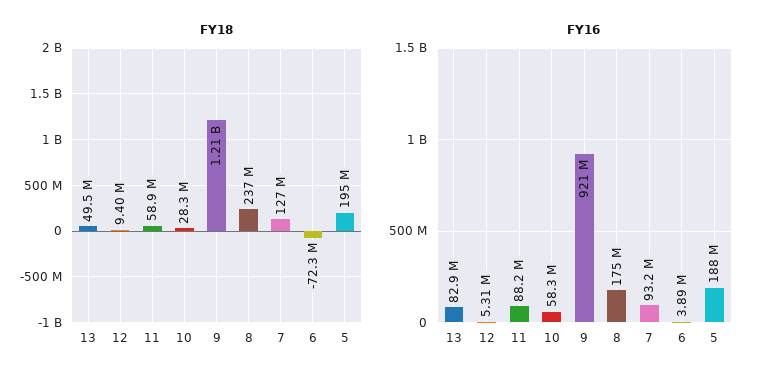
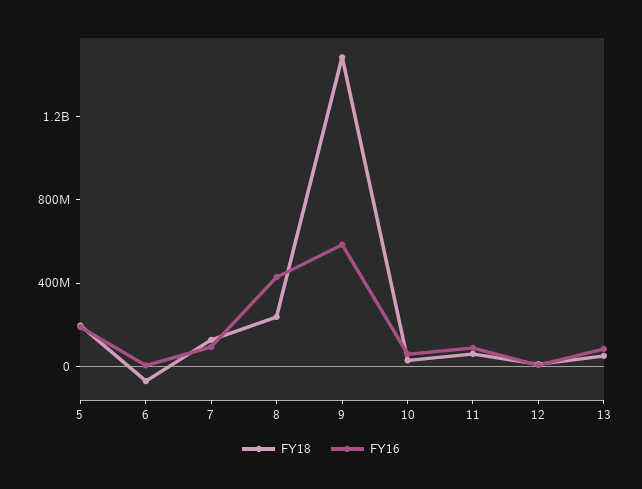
FY18, 9: 1210000000 -> 1500000000
FY16, 9: 921000000 -> 600000000
FY16, 8: 175000000 -> 400000000

